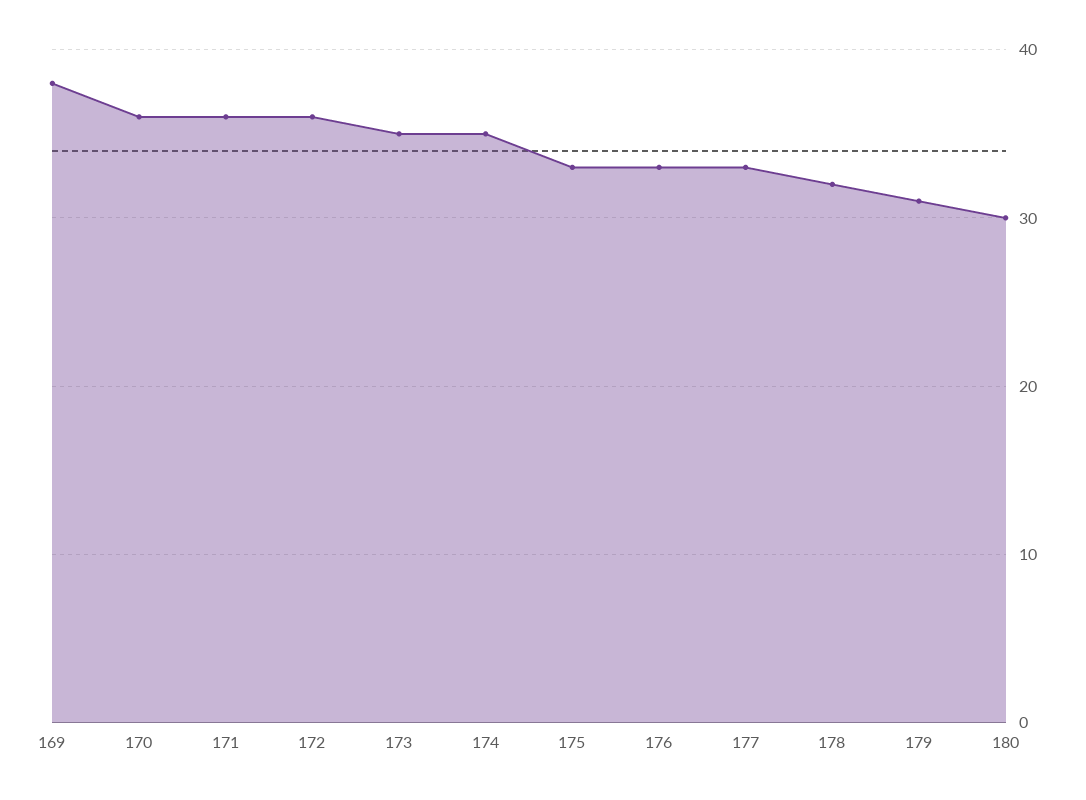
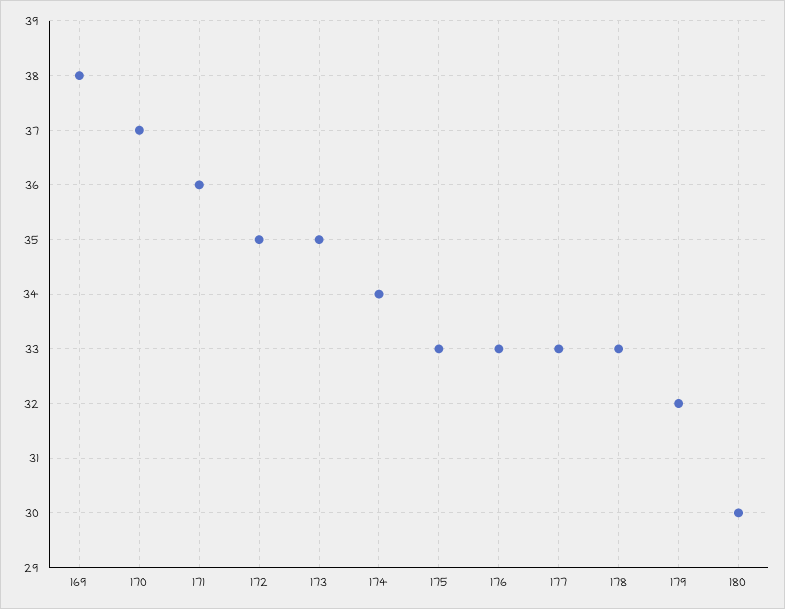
170: 36 -> 37
172: 36 -> 35
174: 35 -> 34
178: 32 -> 33
179: 31 -> 32

